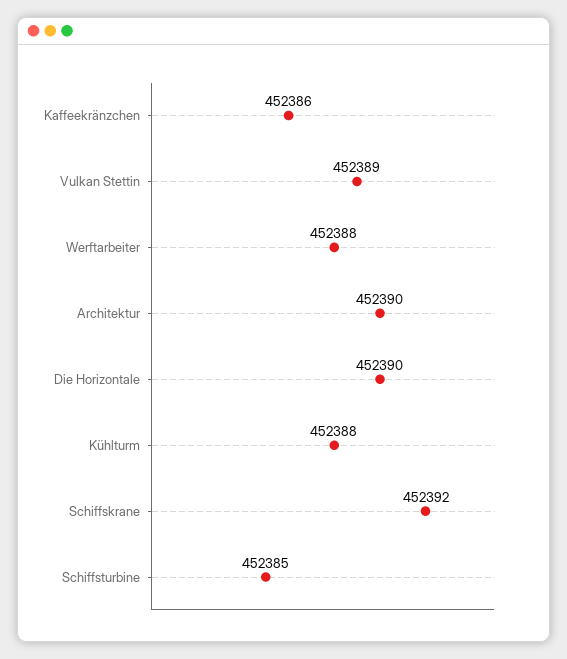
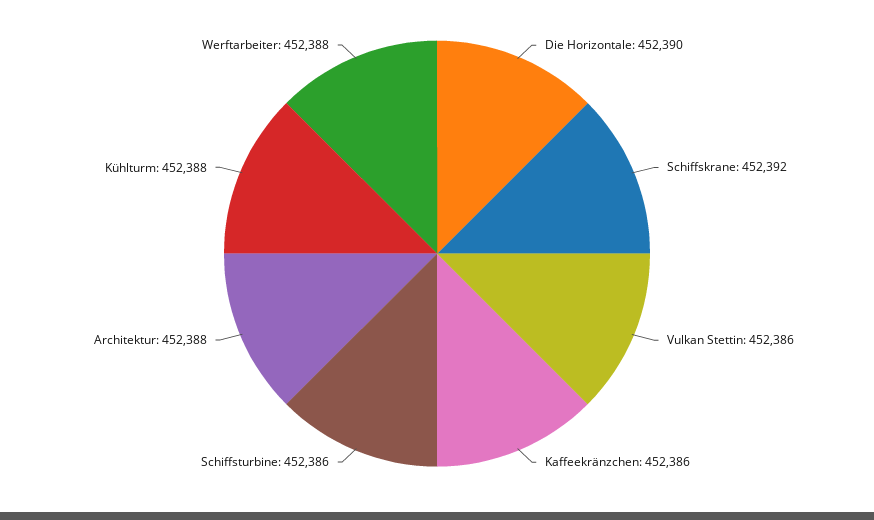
Vulkan Stettin: 452389 -> 452386
Architektur: 452390 -> 452388
Schiffsturbine: 452385 -> 452386

